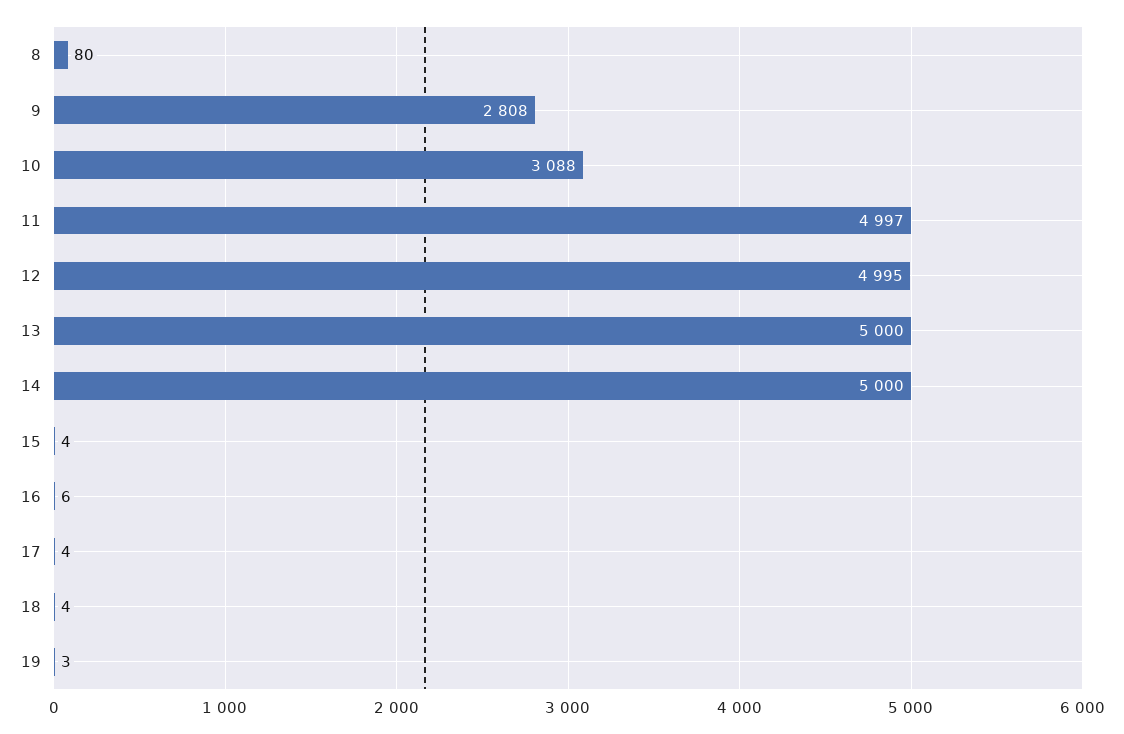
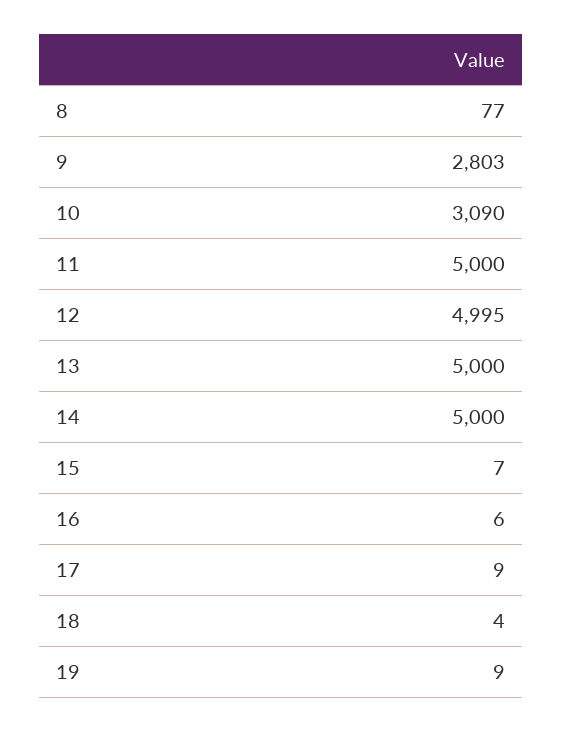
8: 80 -> 77
9: 2808 -> 2803
10: 3088 -> 3090
11: 4997 -> 5000
15: 4 -> 7
17: 4 -> 9
19: 3 -> 9

